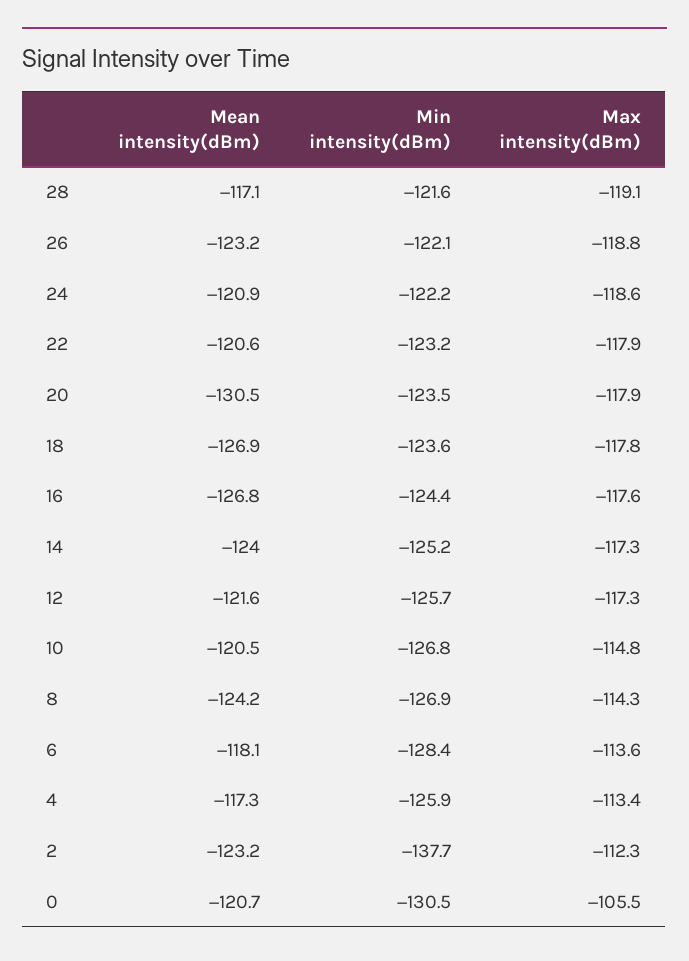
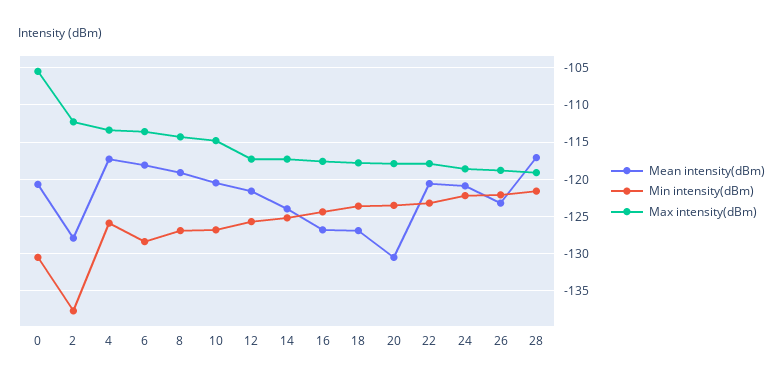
Mean intensity(dBm), 8: -124.2 -> -119
Mean intensity(dBm), 2: -123.2 -> -128

